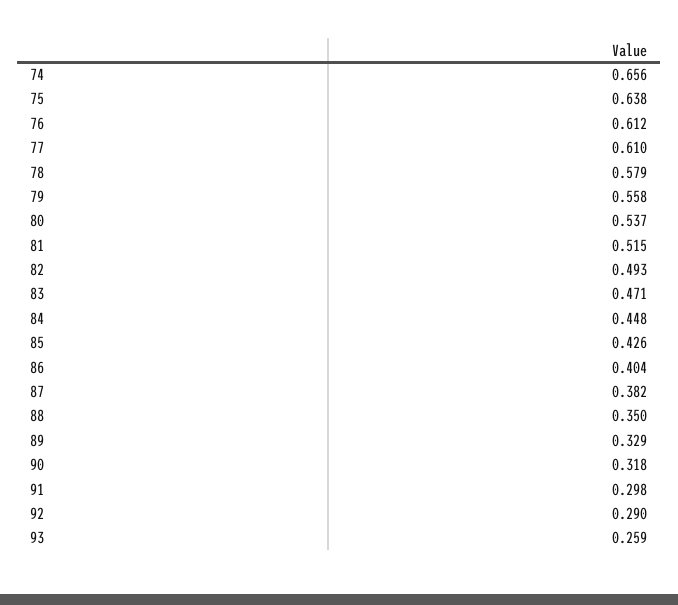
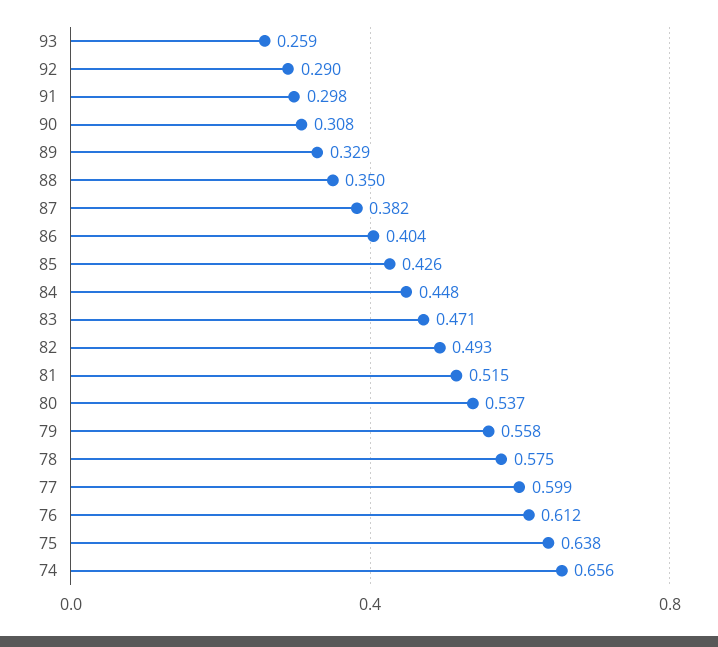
77: 0.61 -> 0.599
78: 0.579 -> 0.575
90: 0.318 -> 0.308

